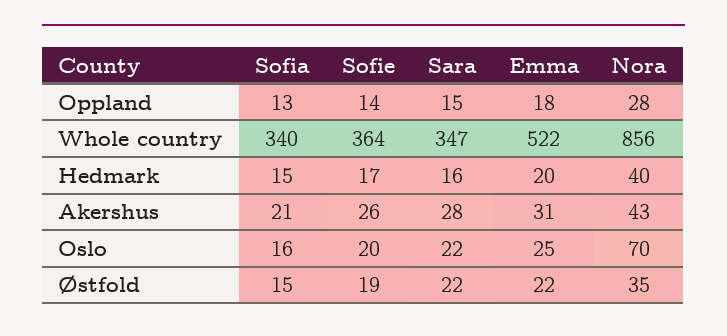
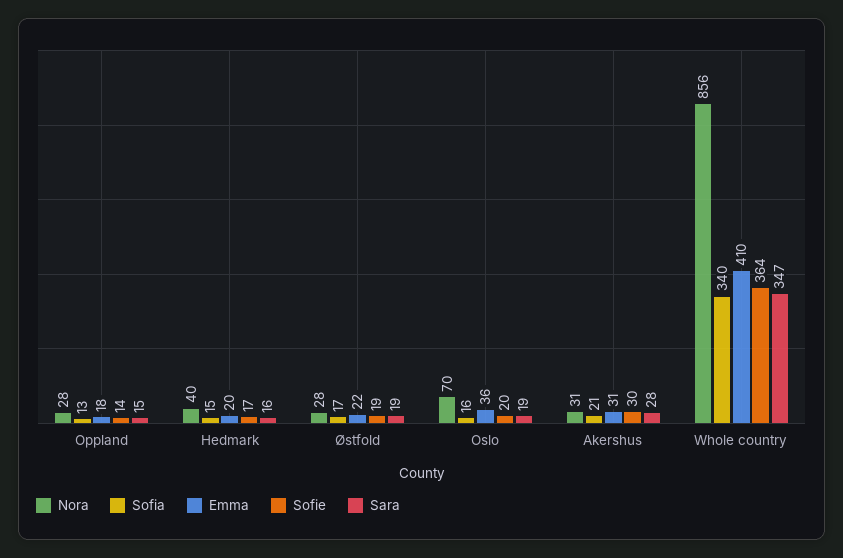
Emma, Whole country: 522 -> 410
Sofie, Akershus: 26 -> 30
Nora, Akershus: 43 -> 31
Sara, Oslo: 22 -> 19
Emma, Oslo: 25 -> 36
Sofia, Østfold: 15 -> 17
Sara, Østfold: 22 -> 19
Nora, Østfold: 35 -> 28

